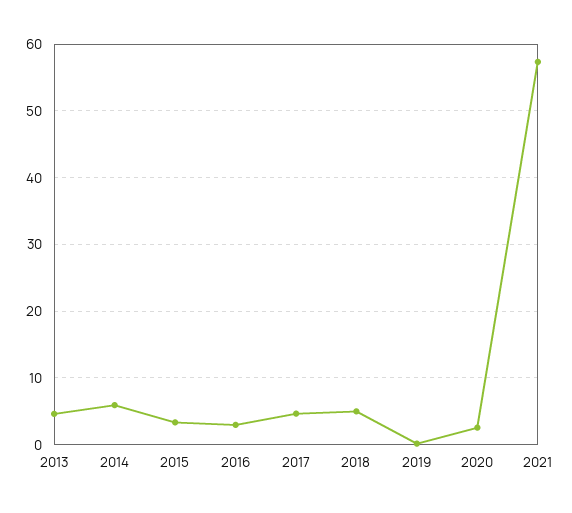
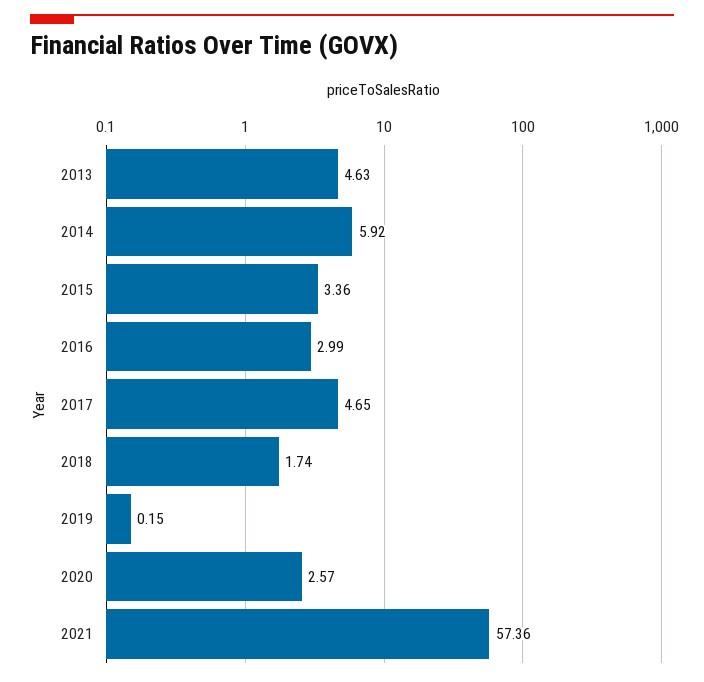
2018: 5 -> 1.74

